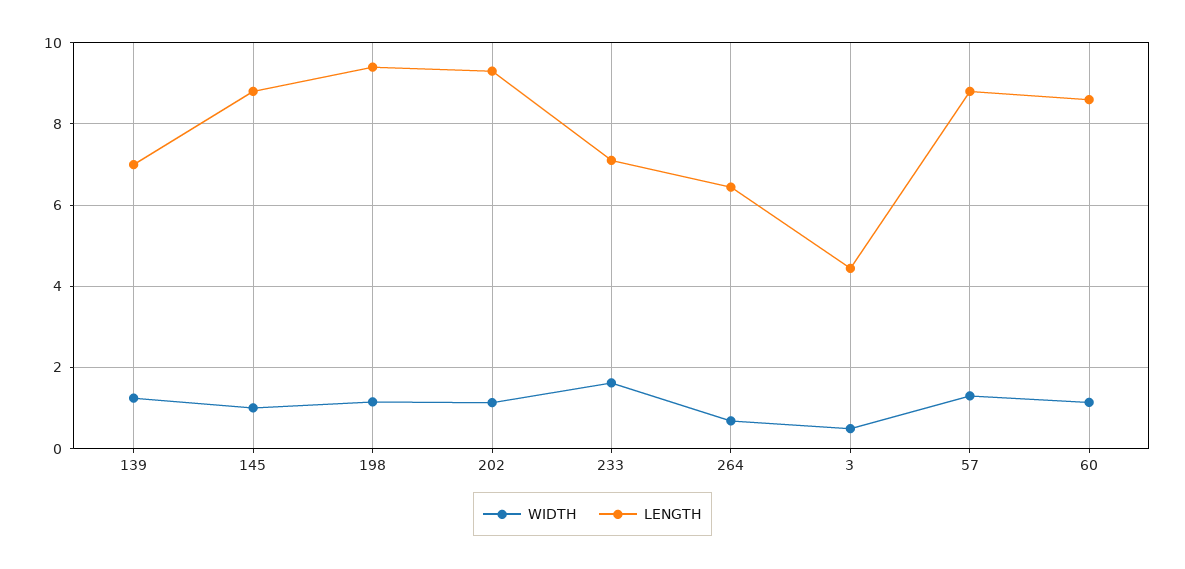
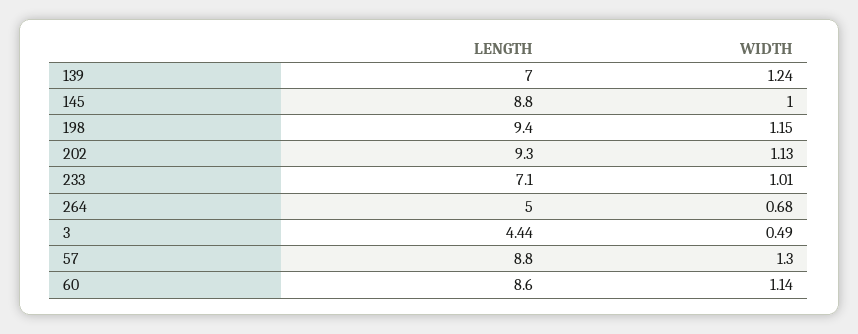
WIDTH, 233: 1.6 -> 1.01
LENGTH, 264: 6.4 -> 5

